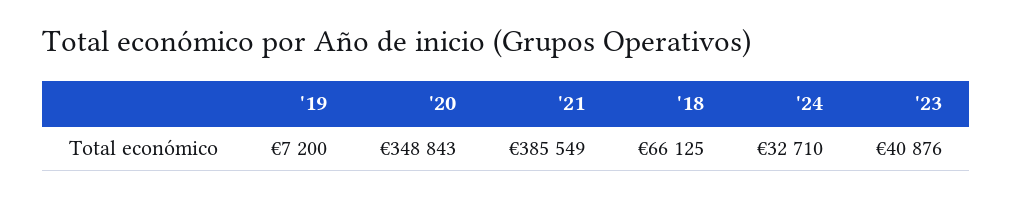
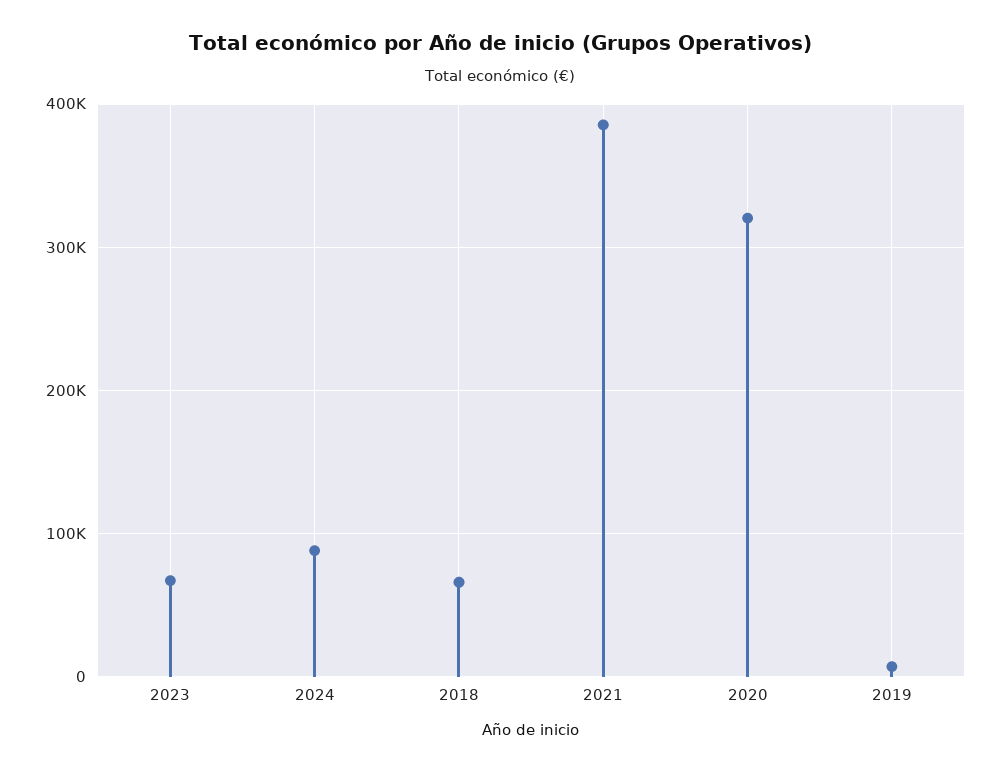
'20: 348843 -> 320000
'24: 32710 -> 90000
'23: 40876 -> 70000

